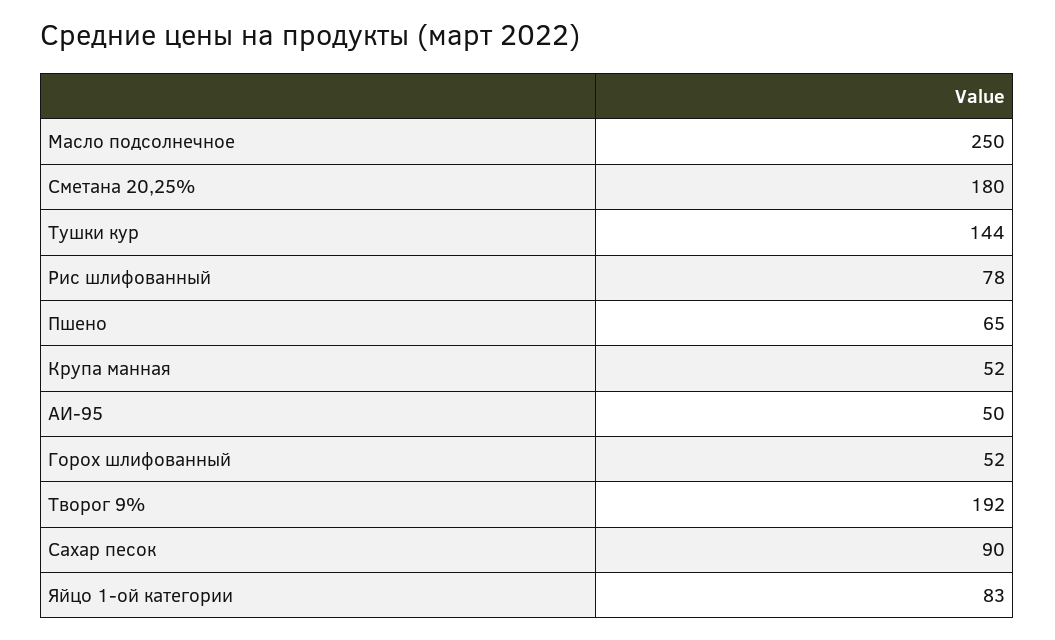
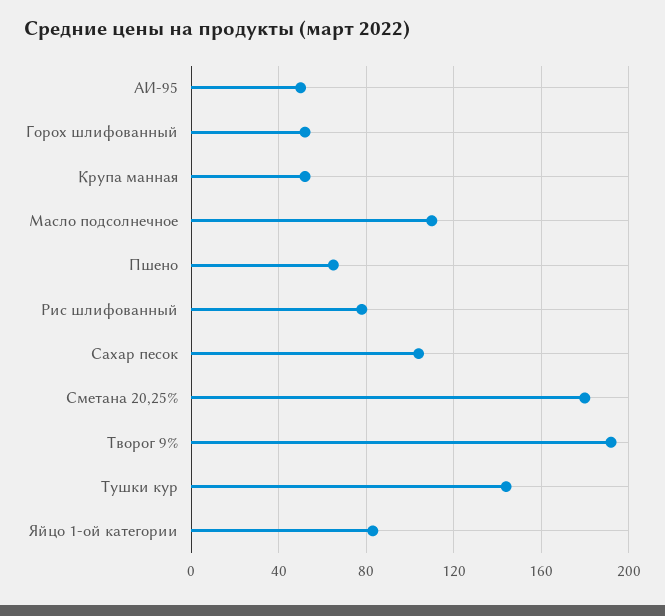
Масло подсолнечное: 250 -> 110
Сахар песок: 90 -> 105

